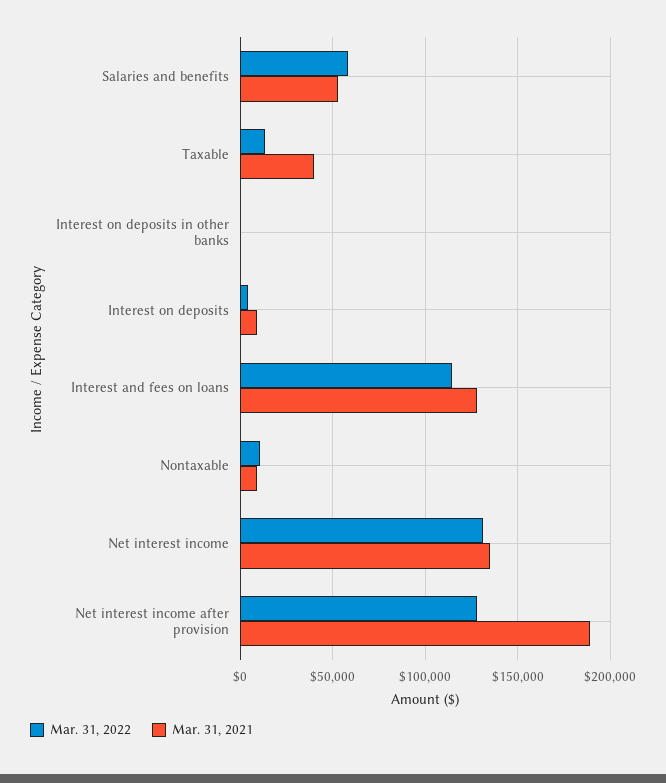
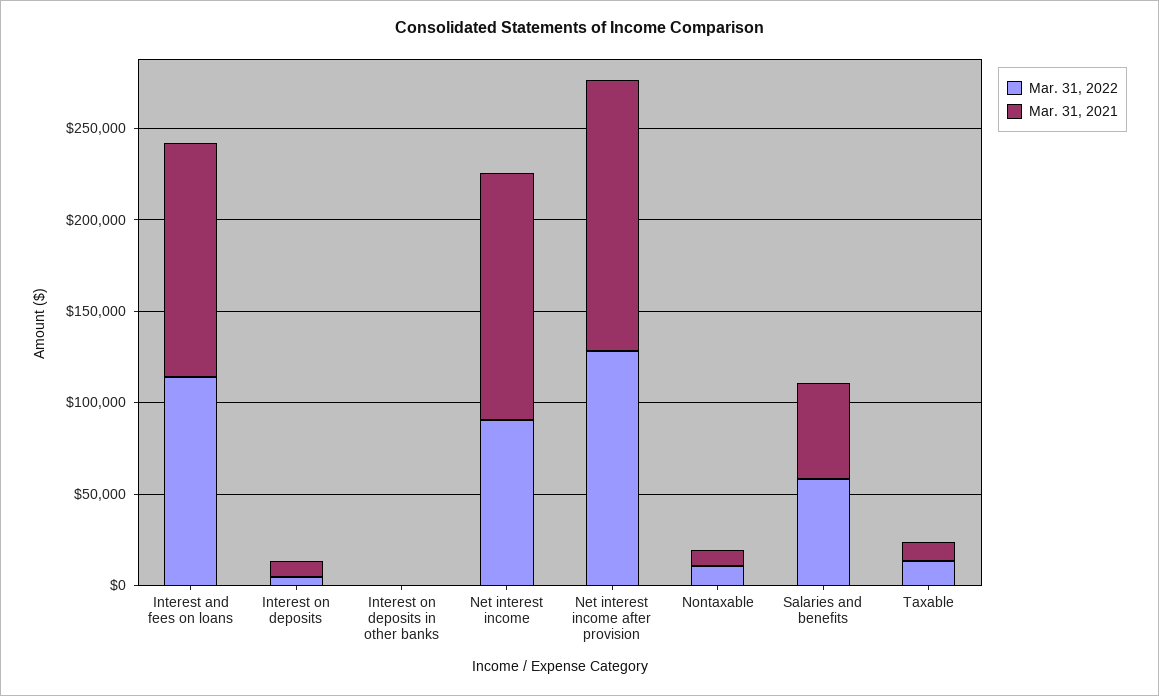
Mar. 31, 2021, Taxable: 40000 -> 10000
Mar. 31, 2022, Net interest income: 130000 -> 90000
Mar. 31, 2021, Net interest income after provision: 190000 -> 150000

